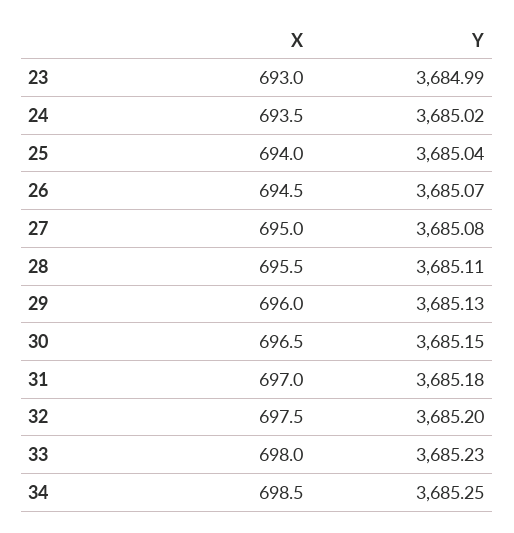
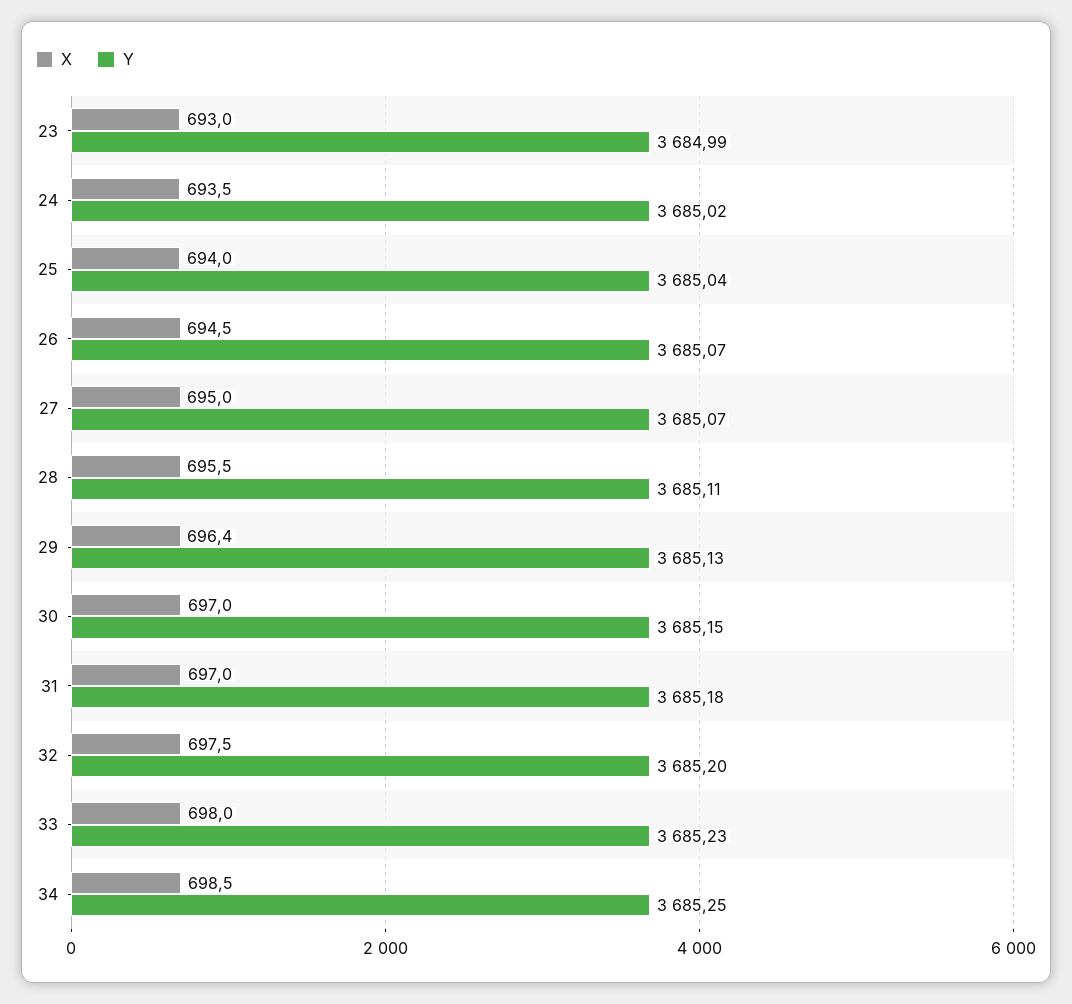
Y, 27: 3685.08 -> 3685.07
X, 29: 696 -> 696.4
X, 30: 696.5 -> 697

